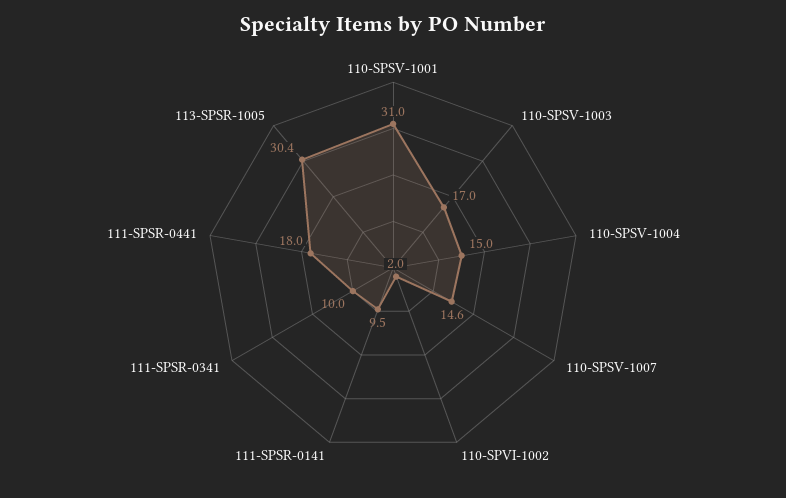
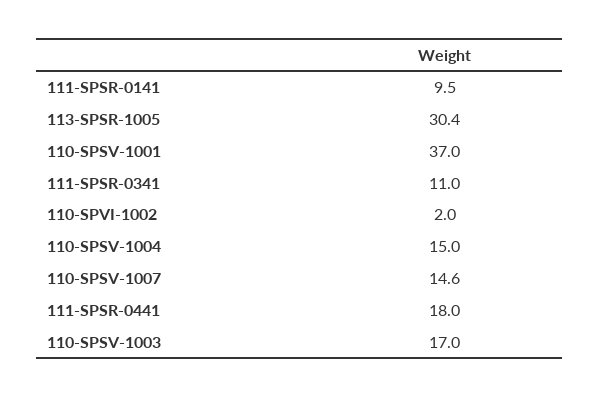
110-SPSV-1001: 31 -> 37
111-SPSR-0341: 10 -> 11

